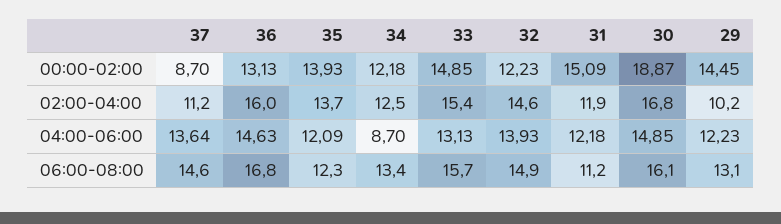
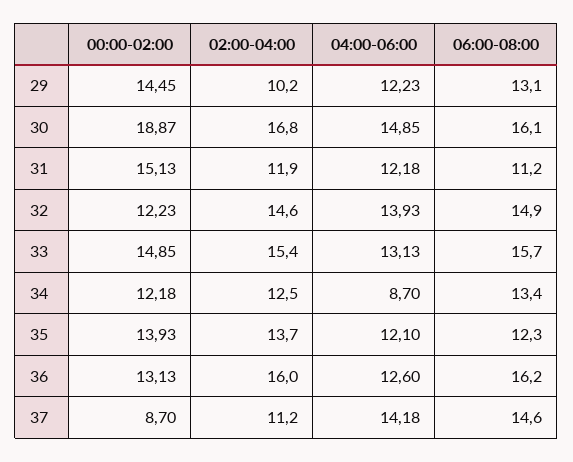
31, 00:00-02:00: 15.09 -> 15.13
37, 04:00-06:00: 13.64 -> 14.18
36, 04:00-06:00: 14.63 -> 12.6
35, 04:00-06:00: 12.09 -> 12.1
36, 06:00-08:00: 16.8 -> 16.2

